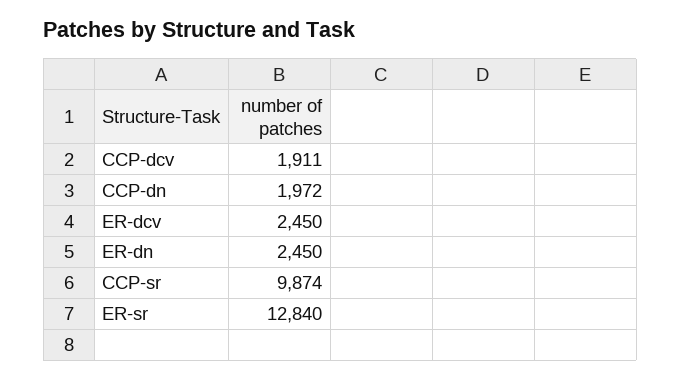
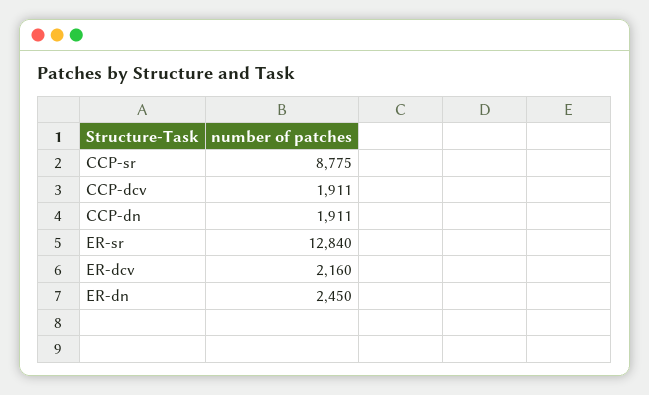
CCP-dn: 1972 -> 1911
ER-dcv: 2450 -> 2160
CCP-sr: 9874 -> 8775

